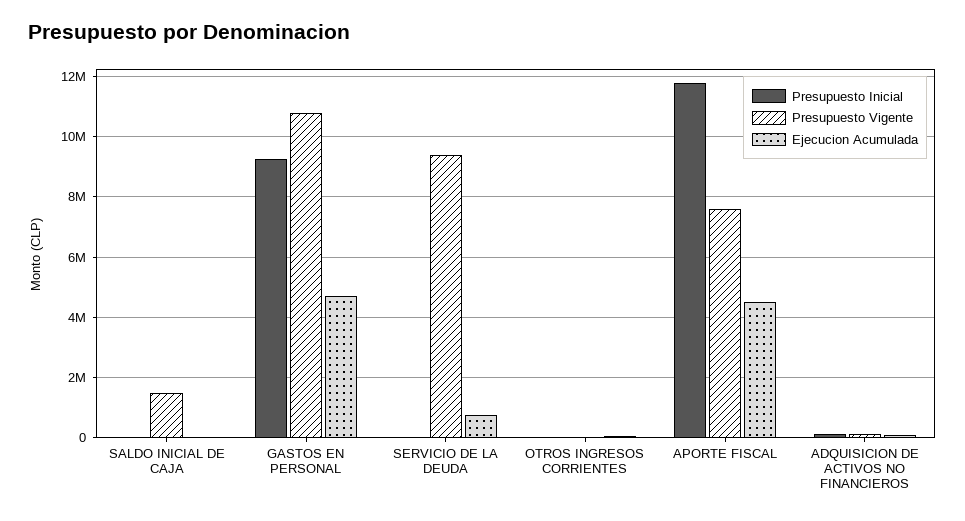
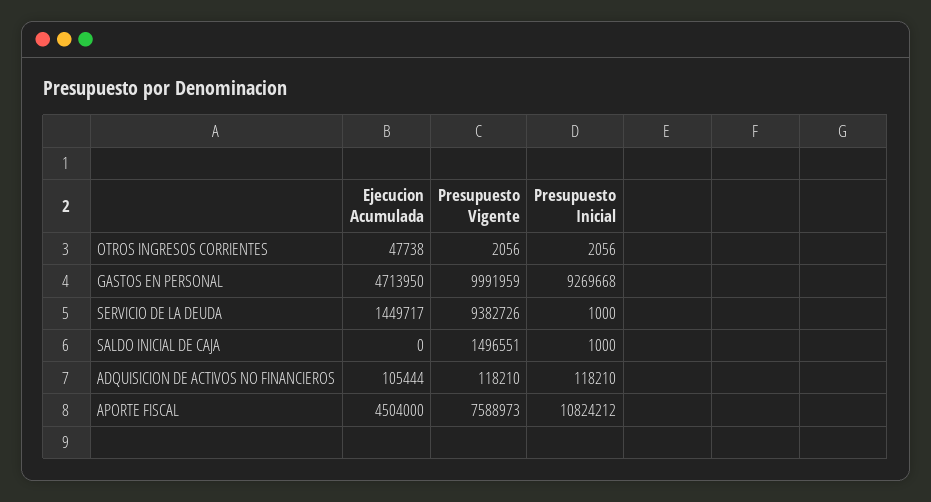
Presupuesto Vigente, GASTOS EN PERSONAL: 10800000 -> 9991959
Ejecucion Acumulada, SERVICIO DE LA DEUDA: 800000 -> 1449717
Presupuesto Inicial, APORTE FISCAL: 11800000 -> 10824212

